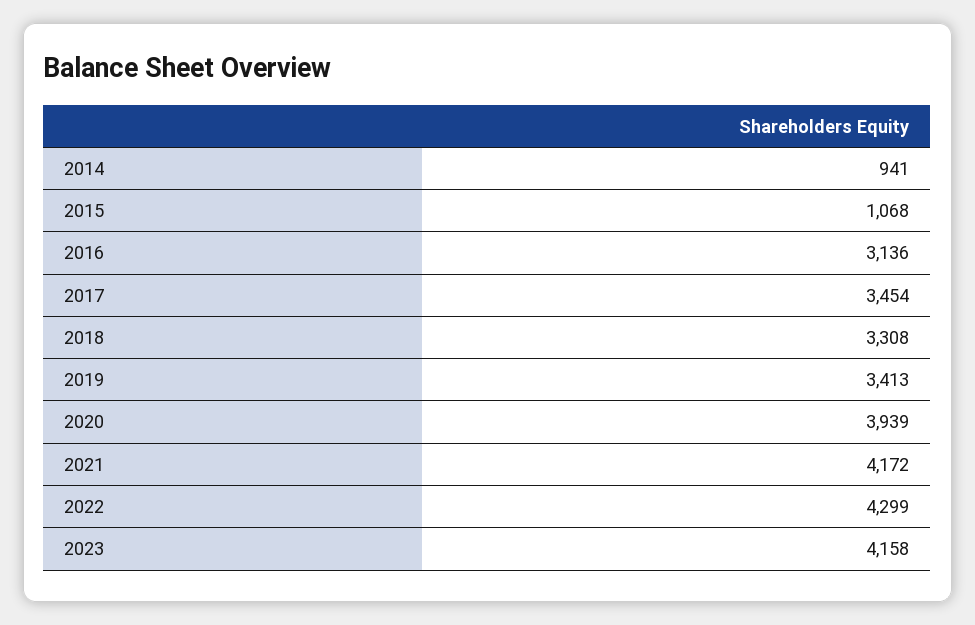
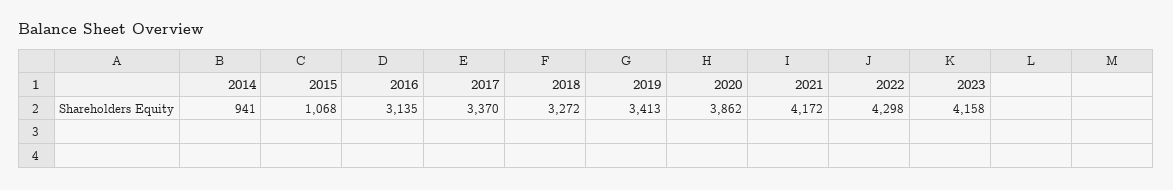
2016: 3136 -> 3135
2017: 3454 -> 3370
2018: 3308 -> 3272
2020: 3939 -> 3862
2022: 4299 -> 4298

